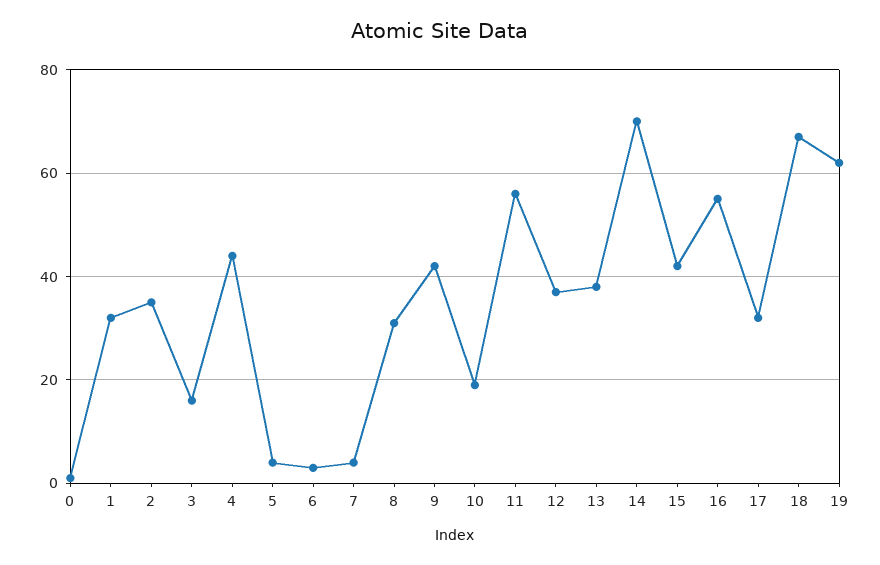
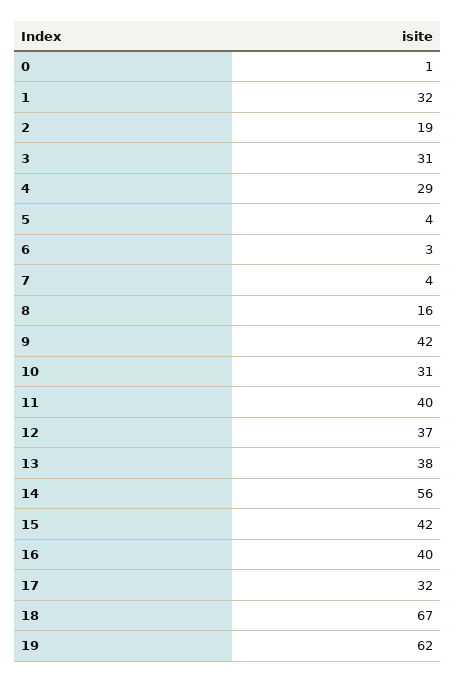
2: 35 -> 19
3: 15 -> 31
4: 45 -> 29
8: 30 -> 16
10: 20 -> 31
11: 55 -> 40
14: 70 -> 56
16: 55 -> 40

